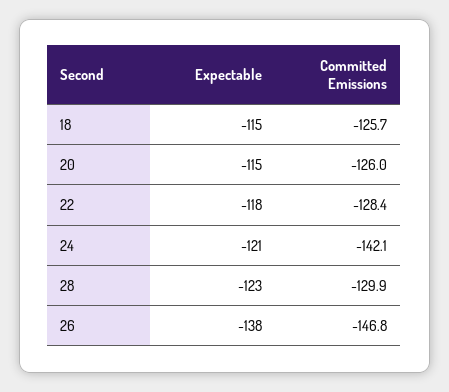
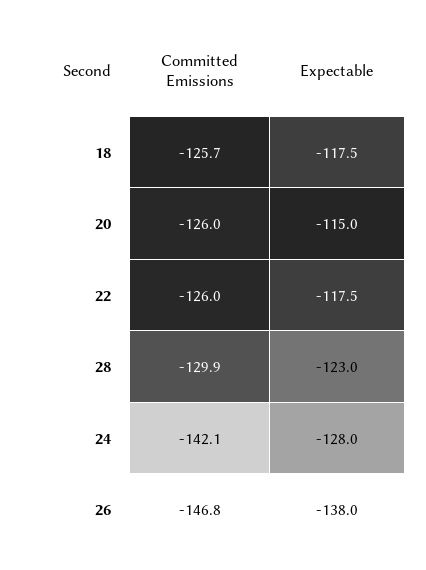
Expectable, 18: -115 -> -117.5
Expectable, 22: -118 -> -117.5
Committed Emissions, 22: -128.4 -> -126
Expectable, 24: -121 -> -128

